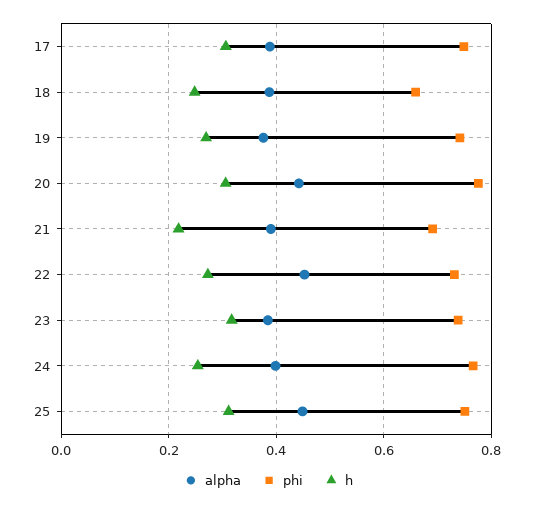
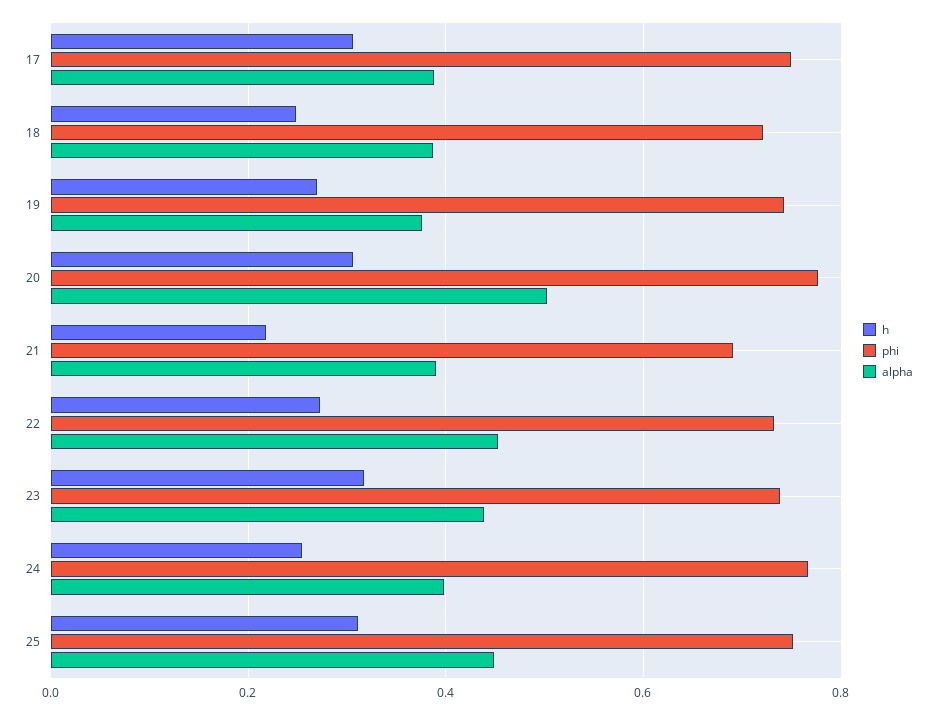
phi, 18: 0.66 -> 0.72
alpha, 20: 0.44 -> 0.5
alpha, 23: 0.38 -> 0.44

